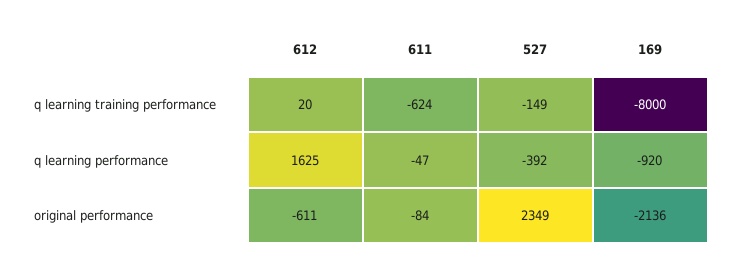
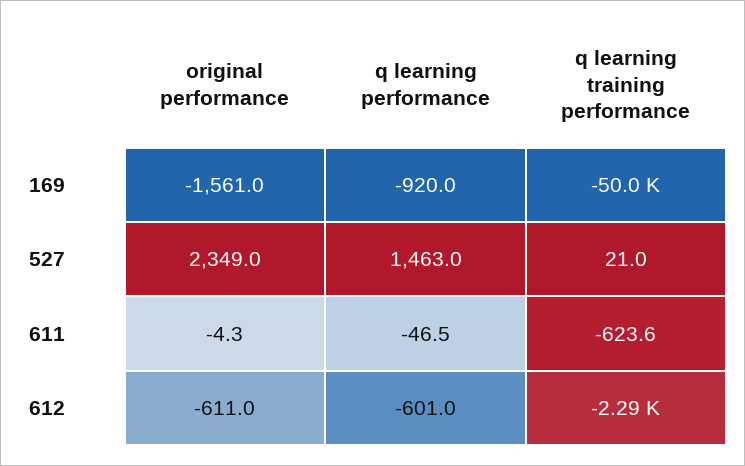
612, q learning training performance: 20 -> -2290
527, q learning training performance: -149 -> 21
169, q learning training performance: -8000 -> -50000
612, q learning performance: 1625 -> -601
527, q learning performance: -392 -> 1463
611, original performance: -84 -> -4.3
169, original performance: -2136 -> -1561

